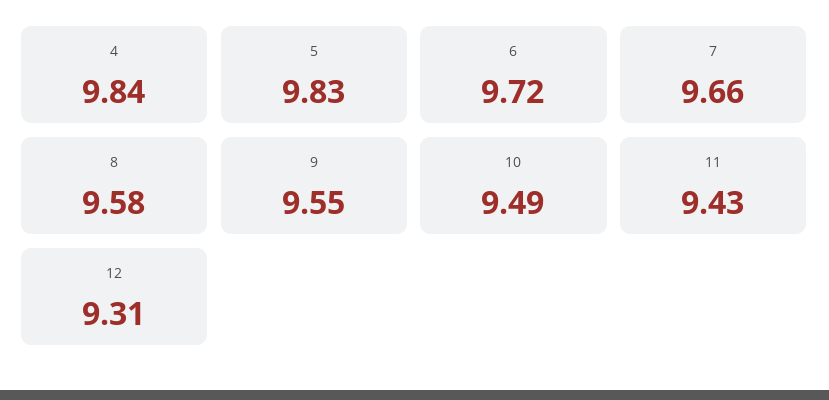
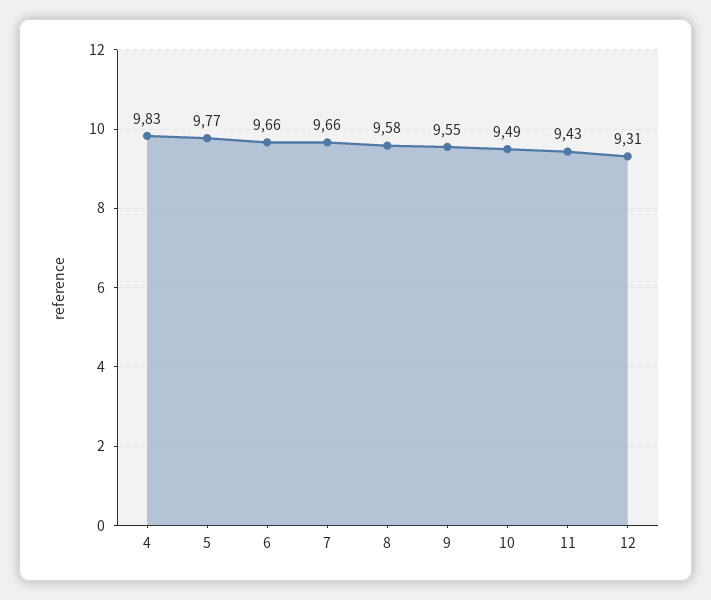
4: 9.84 -> 9.83
5: 9.83 -> 9.77
6: 9.72 -> 9.66

